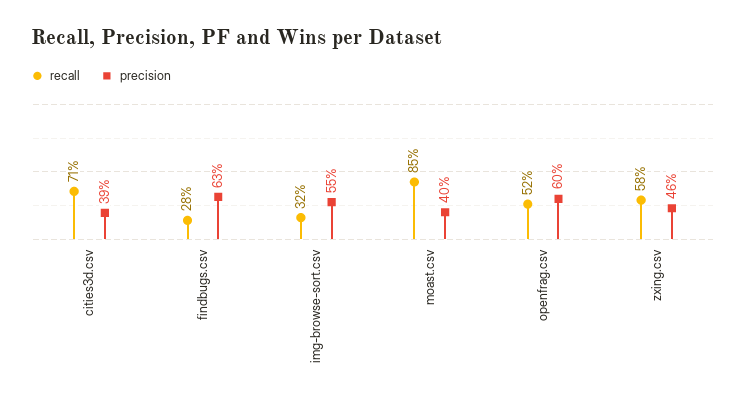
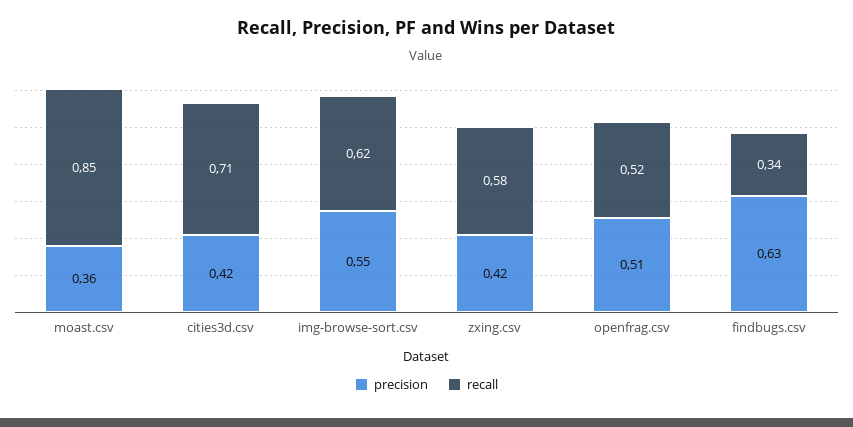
precision, cities3d.csv: 0.39 -> 0.42
recall, findbugs.csv: 0.28 -> 0.34
recall, img-browse-sort.csv: 0.32 -> 0.62
precision, moast.csv: 0.4 -> 0.36
precision, openfrag.csv: 0.6 -> 0.51
precision, zxing.csv: 0.46 -> 0.42

